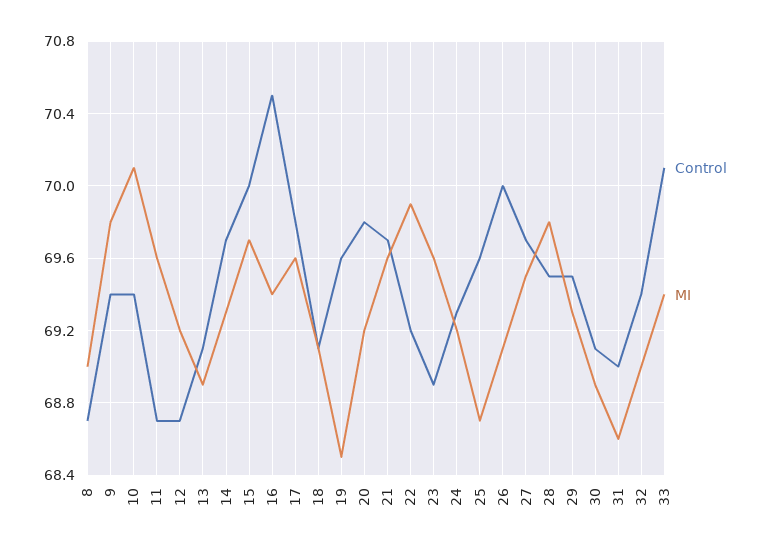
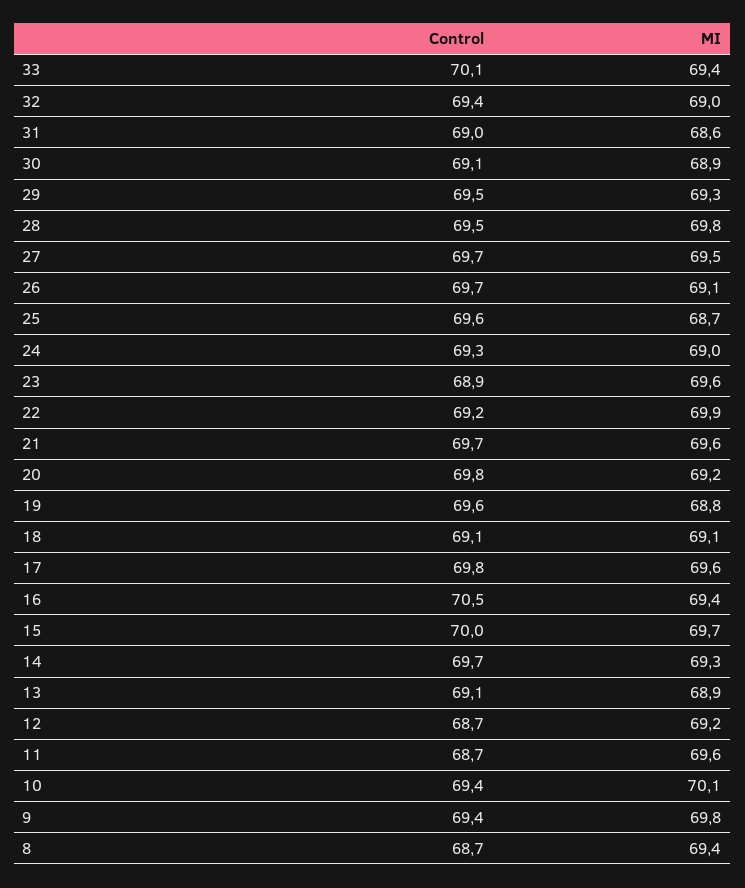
MI, 8: 69 -> 69.4
MI, 19: 68.5 -> 68.8
MI, 24: 69.2 -> 69
Control, 26: 70 -> 69.7

